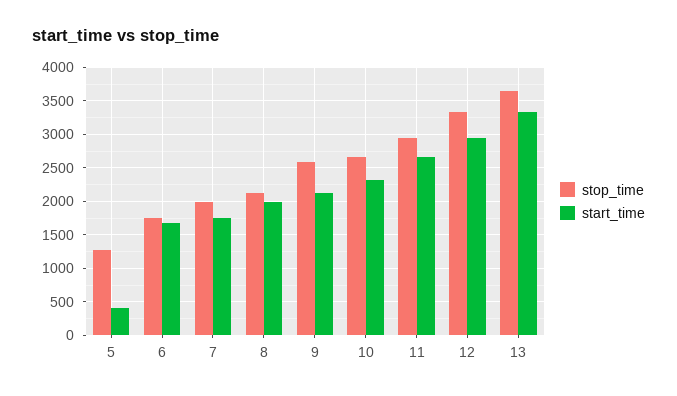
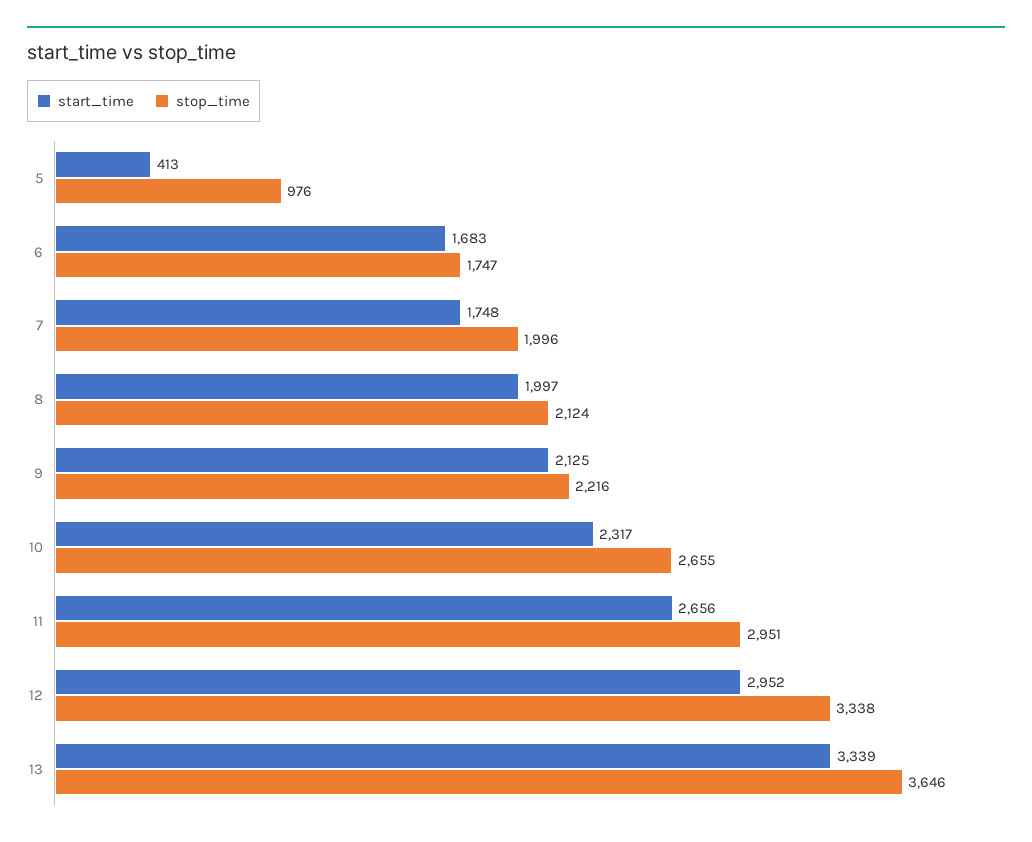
stop_time, 5: 1300 -> 976
stop_time, 9: 2600 -> 2216

